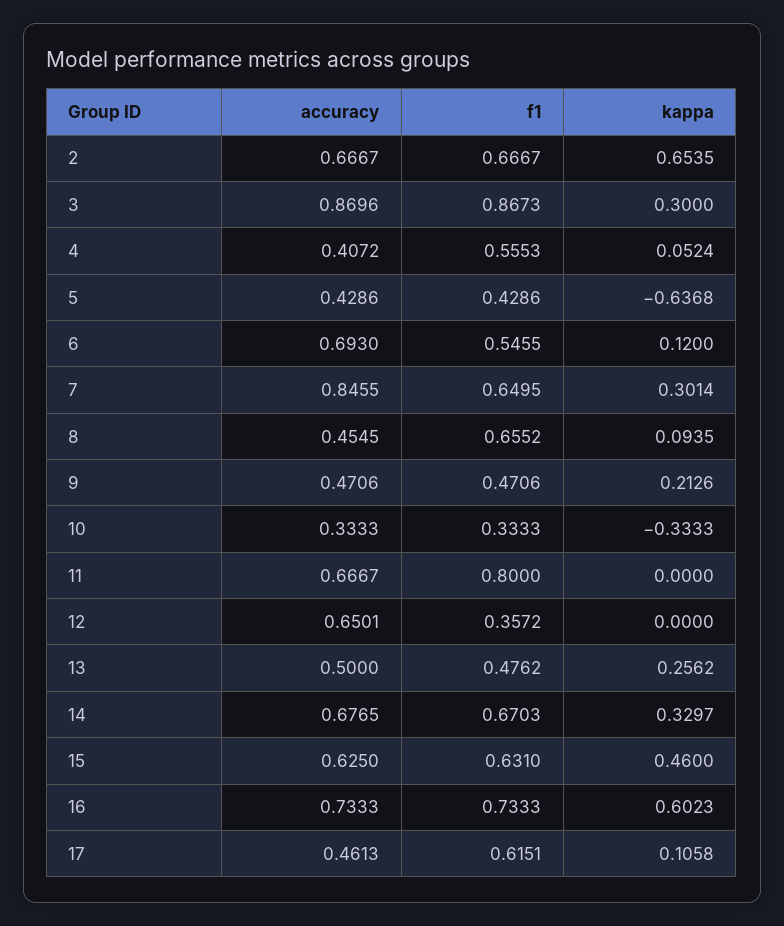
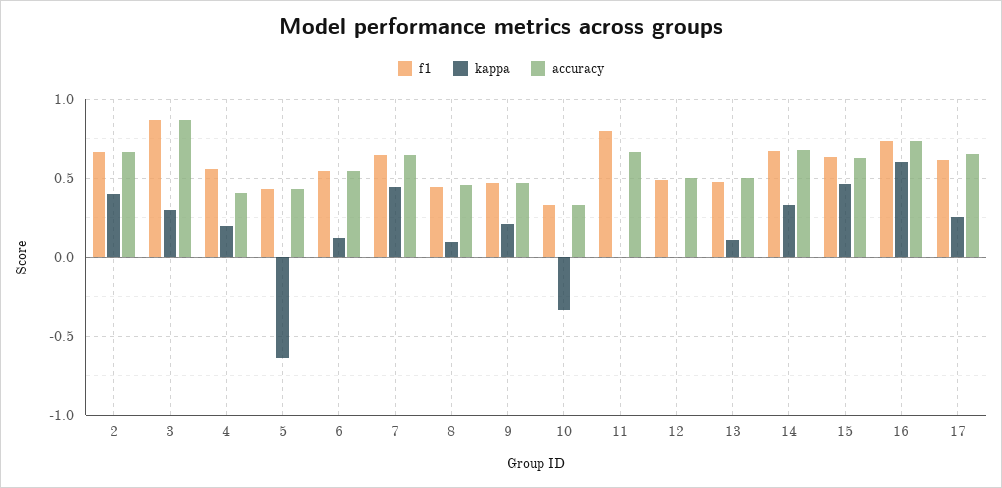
kappa, 2: 0.6535 -> 0.4
kappa, 4: 0.0524 -> 0.2
accuracy, 6: 0.693 -> 0.55
accuracy, 7: 0.8455 -> 0.65
kappa, 7: 0.3014 -> 0.45
f1, 8: 0.6552 -> 0.45
accuracy, 12: 0.6501 -> 0.5
f1, 12: 0.3572 -> 0.5
kappa, 13: 0.2562 -> 0.1
accuracy, 17: 0.4613 -> 0.65
kappa, 17: 0.1058 -> 0.25

